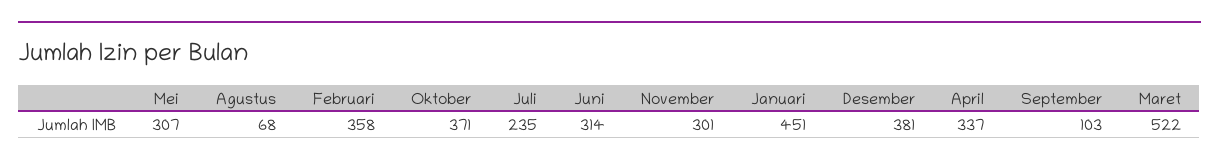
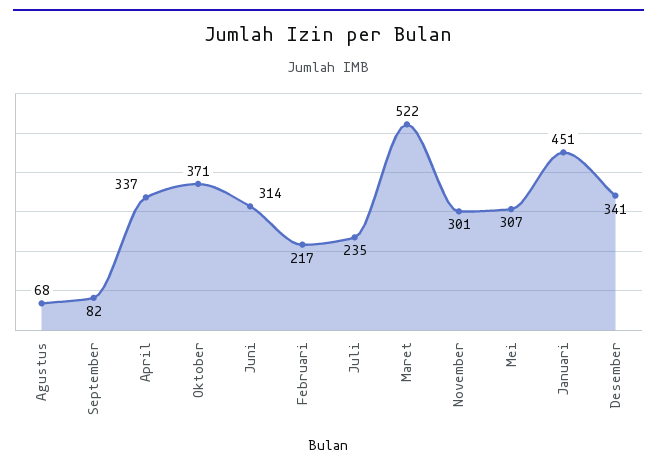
Februari: 358 -> 217
Desember: 381 -> 341
September: 103 -> 82

